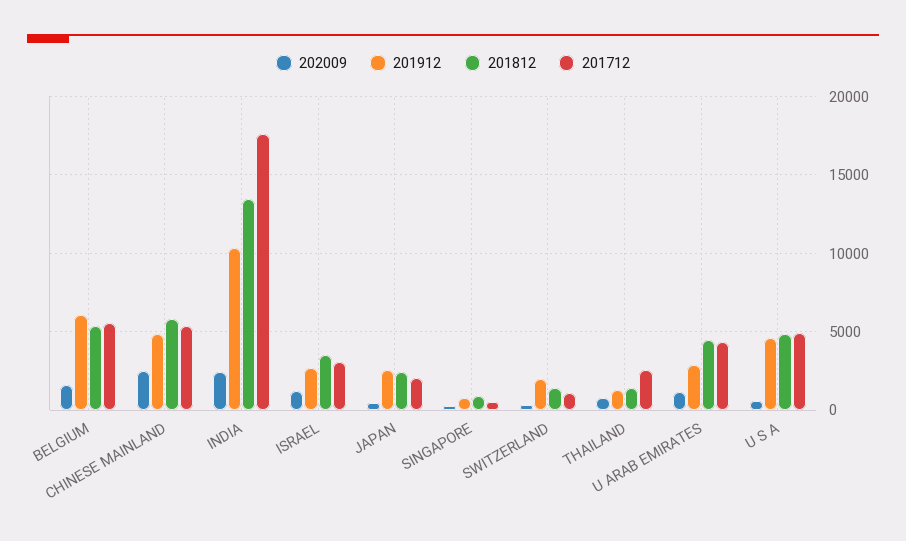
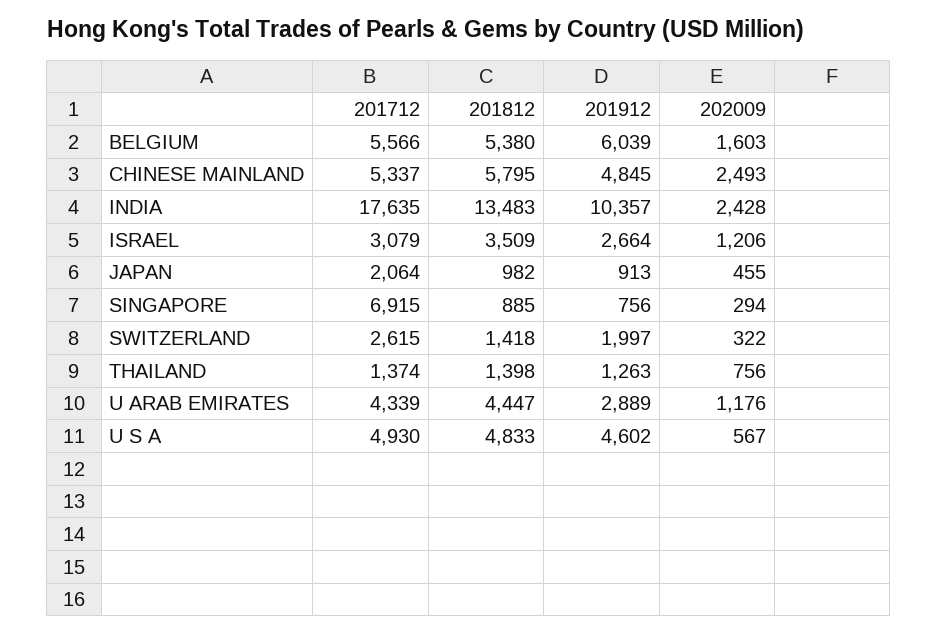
201912, JAPAN: 2500 -> 913
201812, JAPAN: 2500 -> 982
201712, SINGAPORE: 500 -> 6915
201712, SWITZERLAND: 1000 -> 2615
201712, THAILAND: 2500 -> 1374

